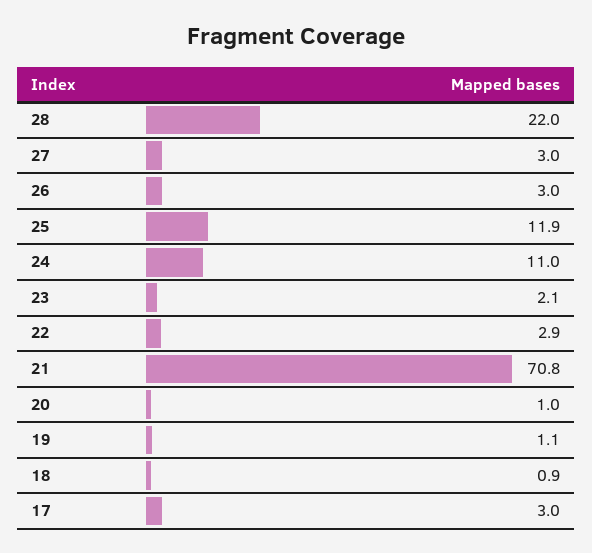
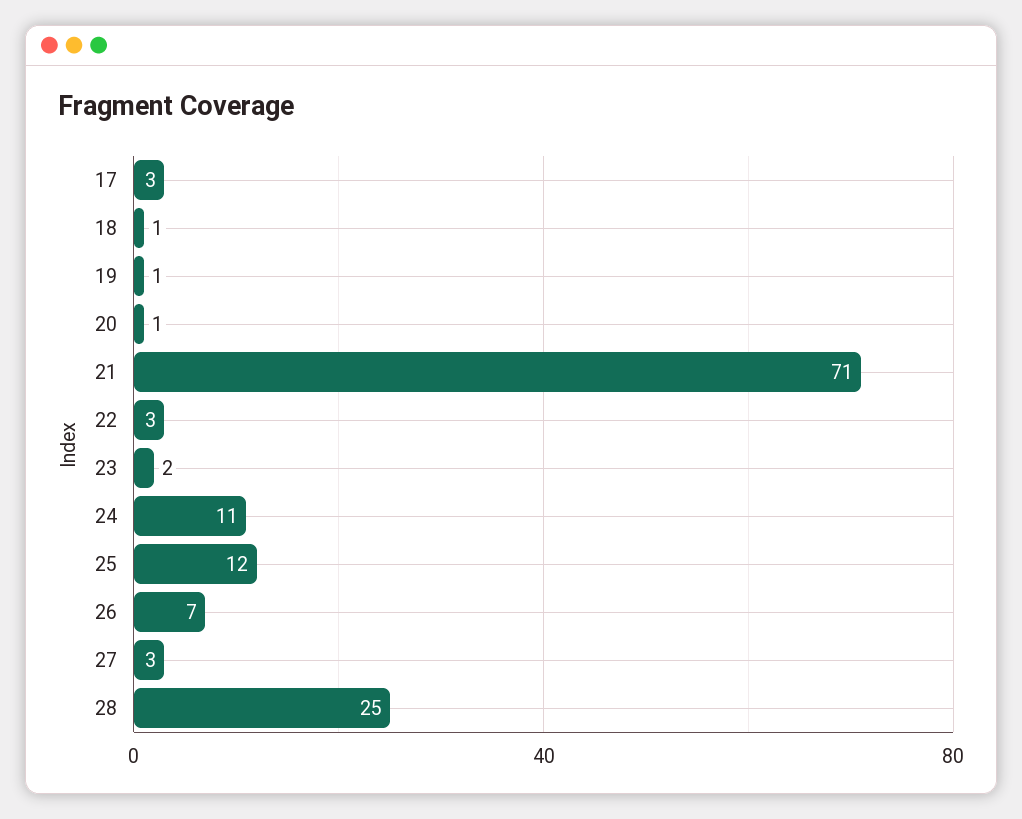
28: 22 -> 25
26: 3 -> 7

